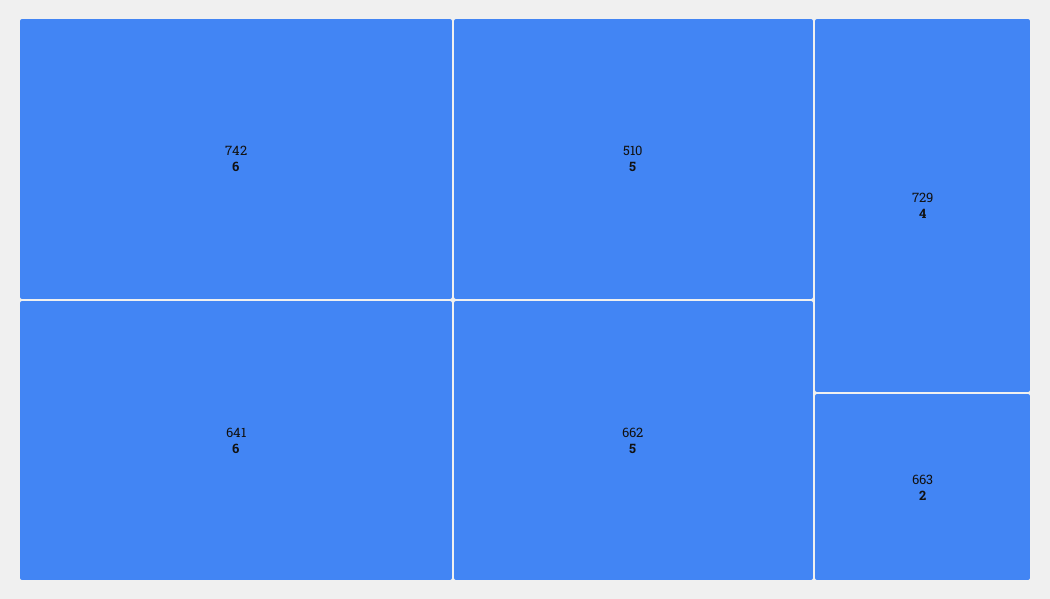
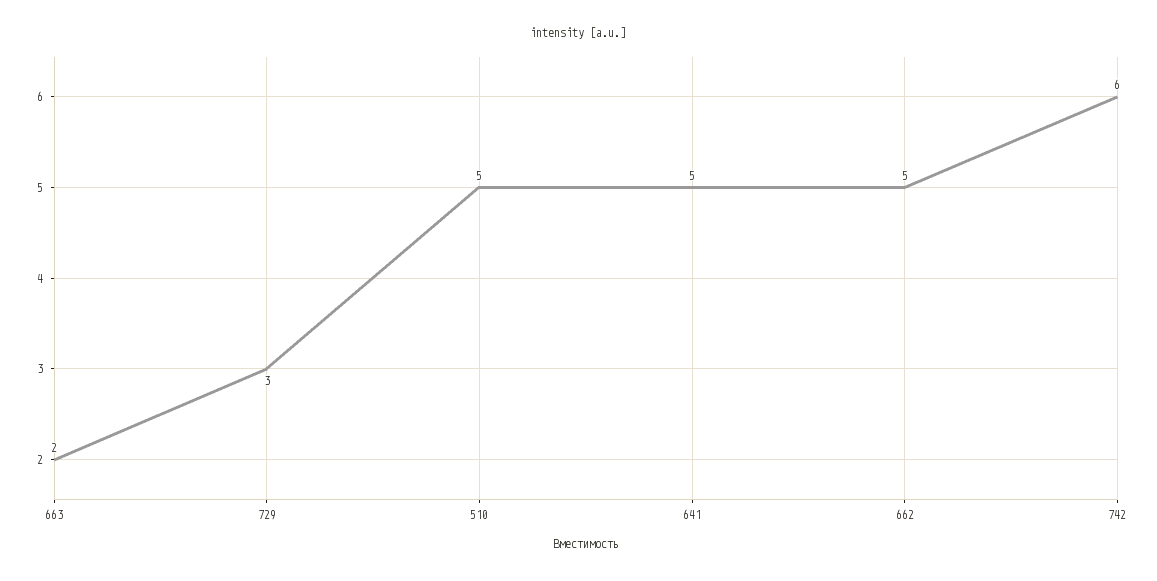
641: 6 -> 5
729: 4 -> 3

